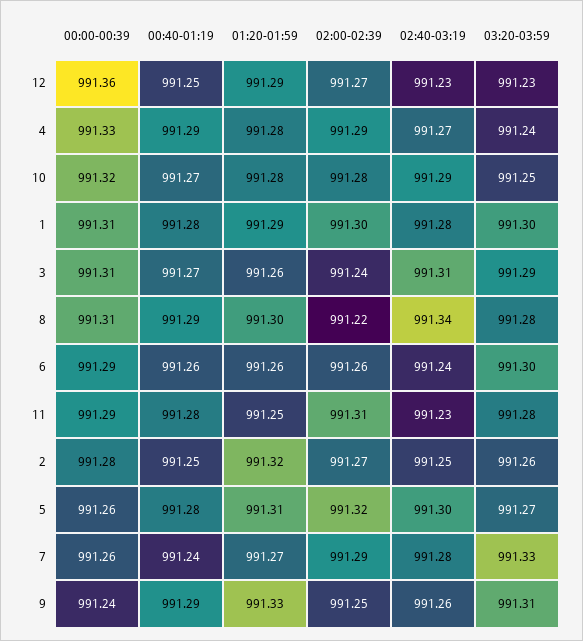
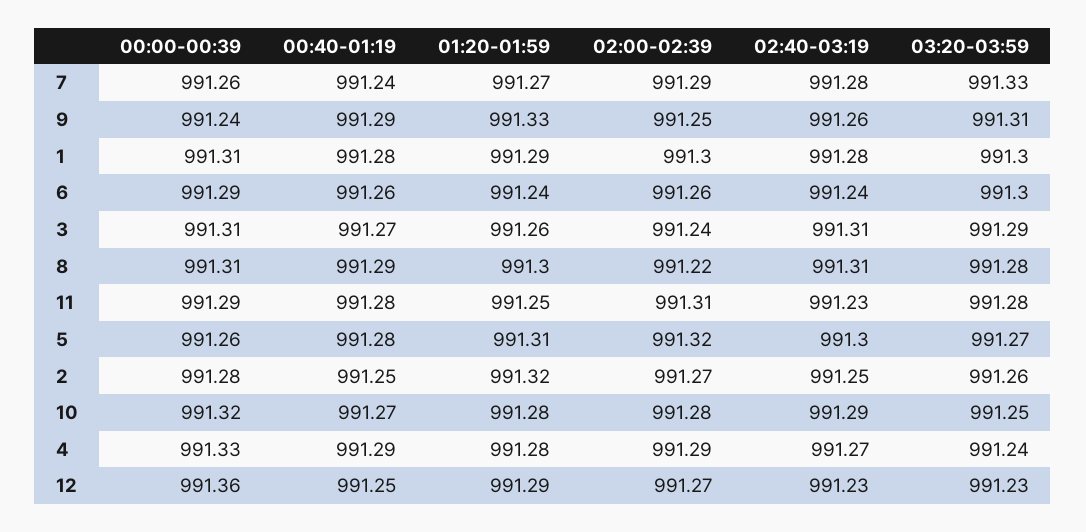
02:40-03:19, 8: 991.34 -> 991.31
01:20-01:59, 6: 991.26 -> 991.24

